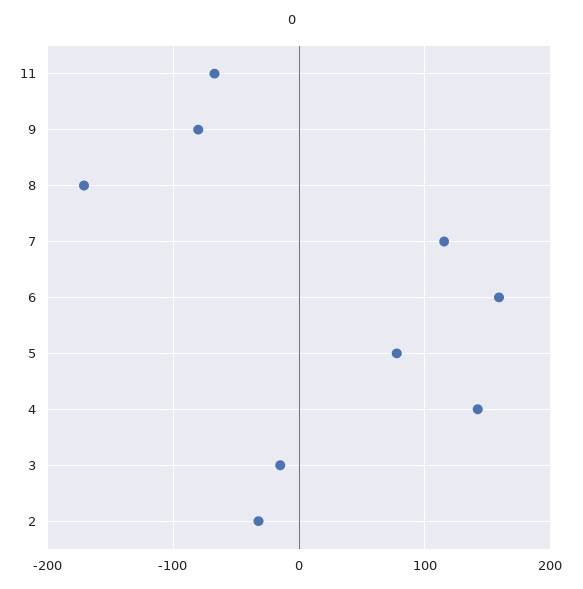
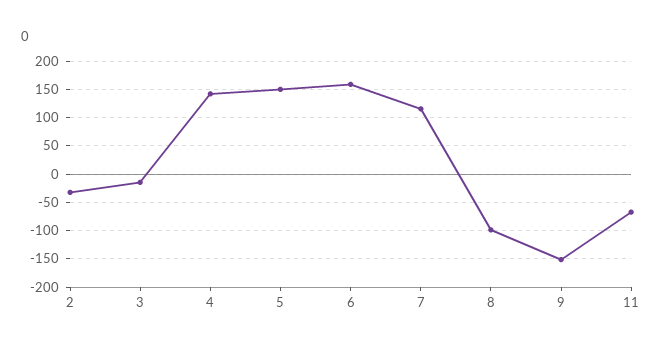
9: -80 -> -150
8: -170 -> -100
5: 80 -> 150

